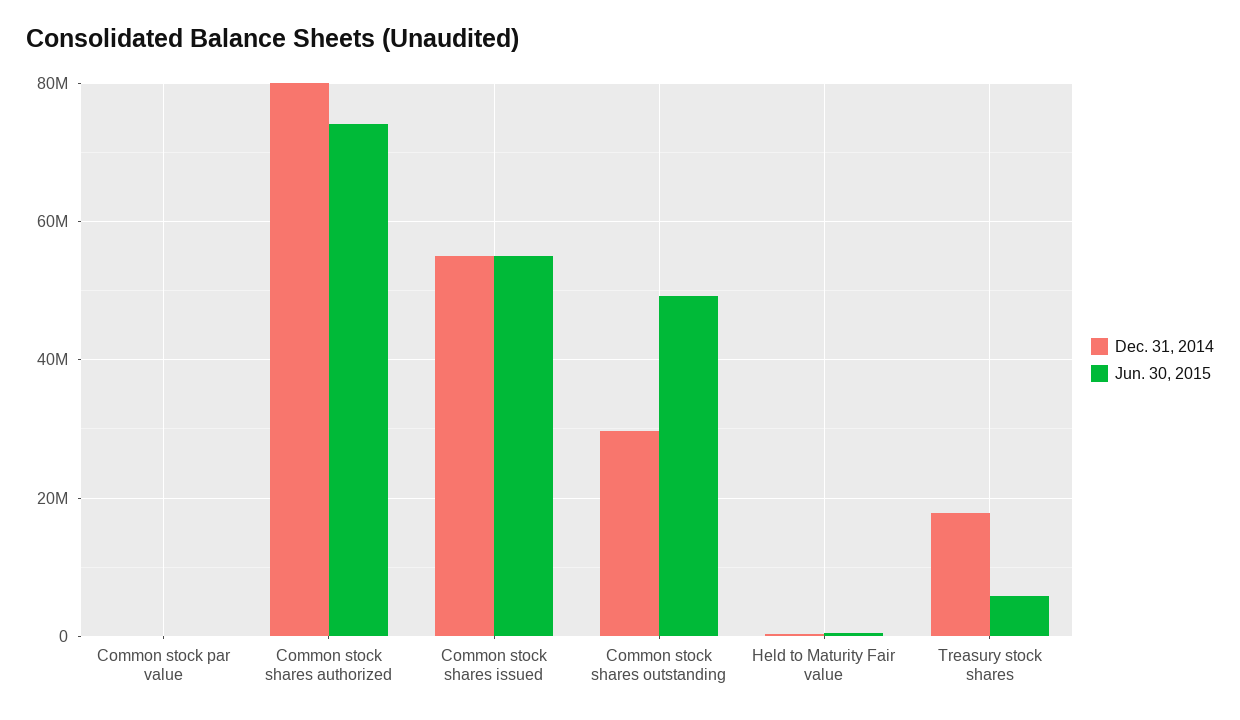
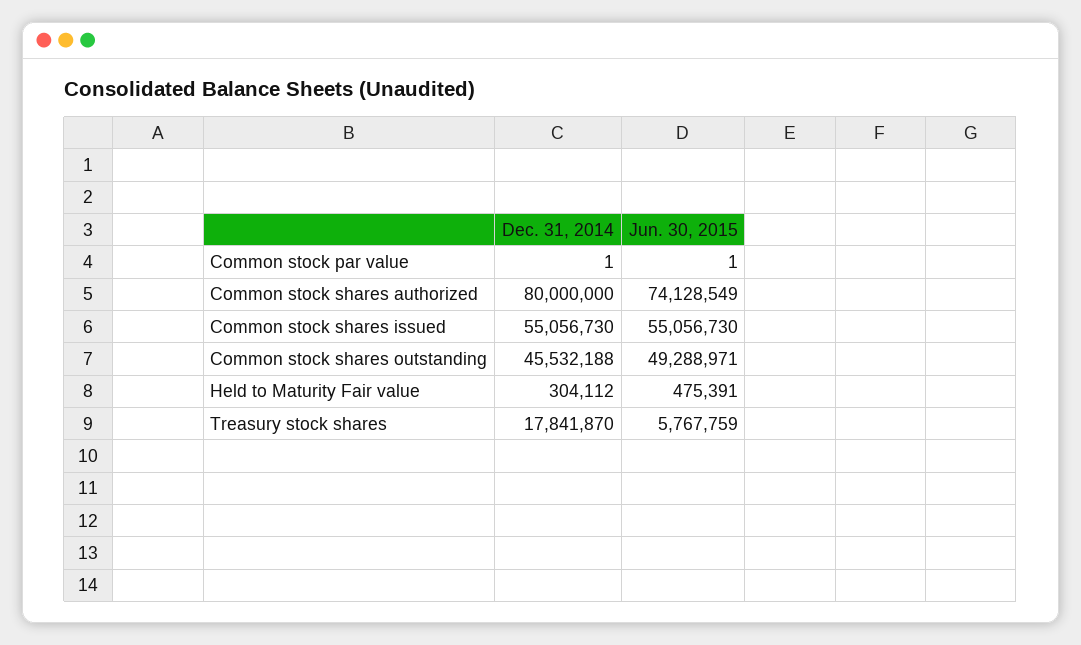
Dec. 31, 2014, Common stock shares outstanding: 30000000 -> 45532188

